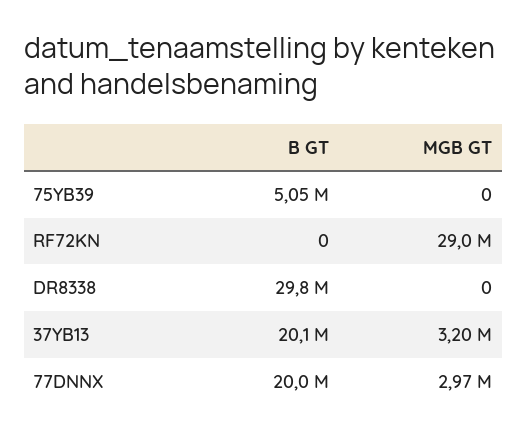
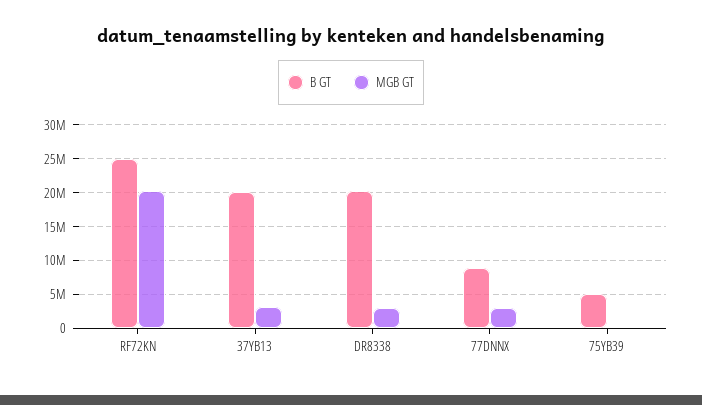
B GT, RF72KN: 0 -> 25000000
MGB GT, RF72KN: 29000000 -> 20000000
B GT, DR8338: 29800000 -> 20000000
MGB GT, DR8338: 0 -> 3000000
B GT, 77DNNX: 20000000 -> 9000000

